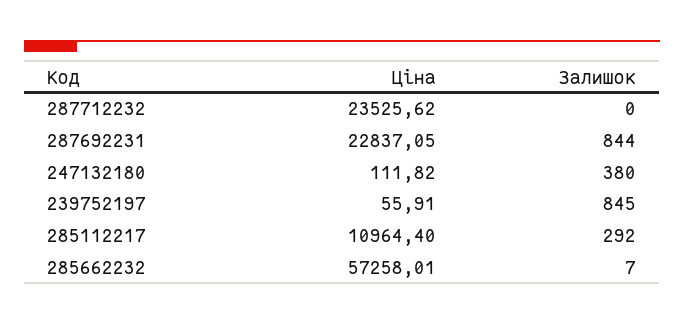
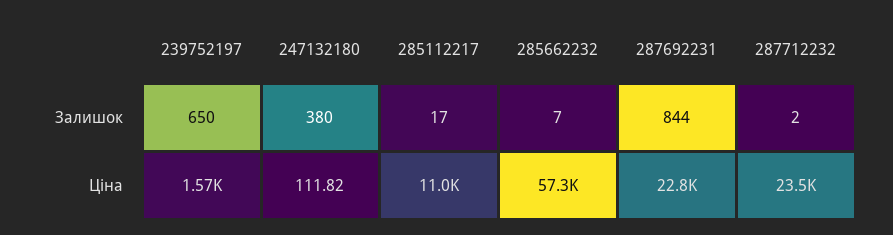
Залишок, 287712232: 0 -> 2
Ціна, 239752197: 55.91 -> 1570
Залишок, 239752197: 845 -> 650
Залишок, 285112217: 292 -> 17

